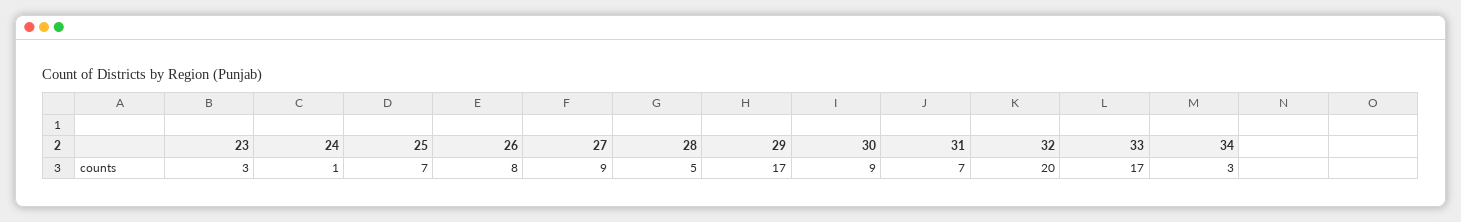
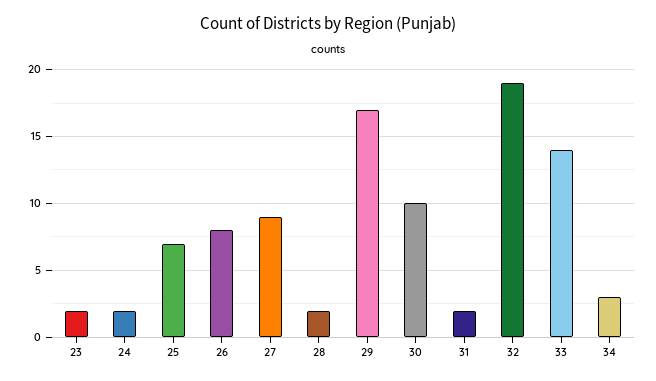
23: 3 -> 2
24: 1 -> 2
28: 5 -> 2
30: 9 -> 10
31: 7 -> 2
32: 20 -> 19
33: 17 -> 14

